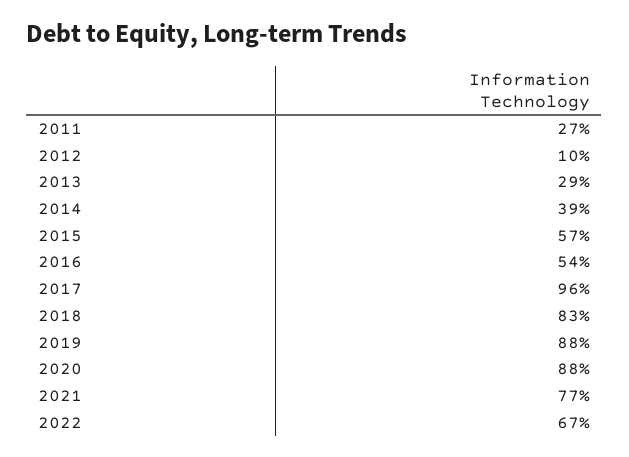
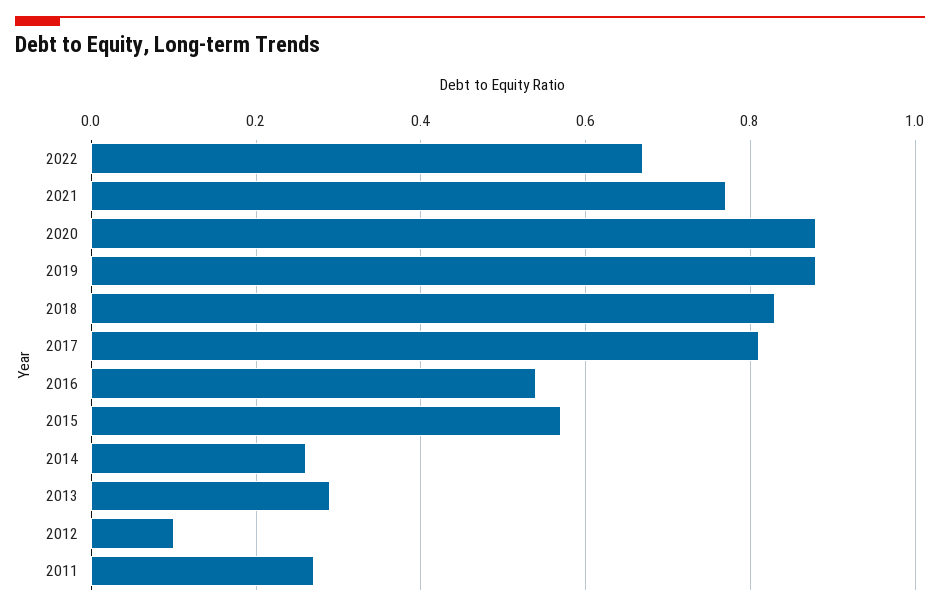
2014: 0.39 -> 0.25
2017: 0.96 -> 0.8

